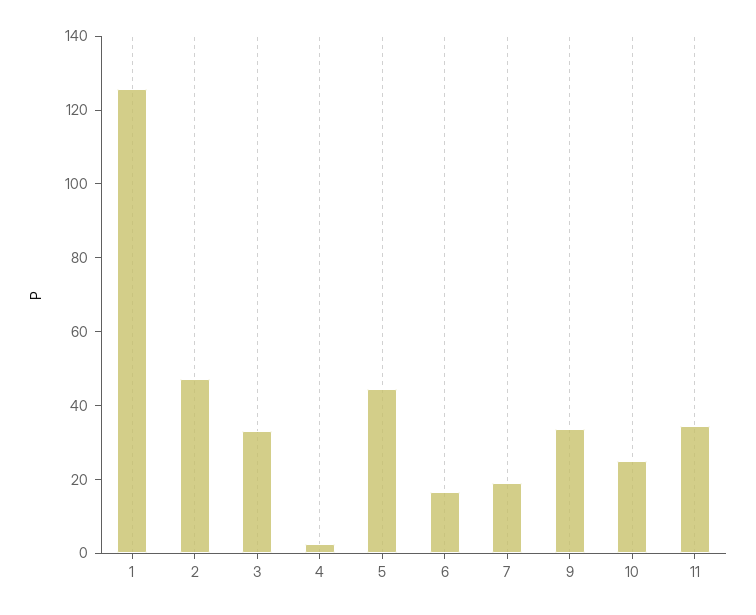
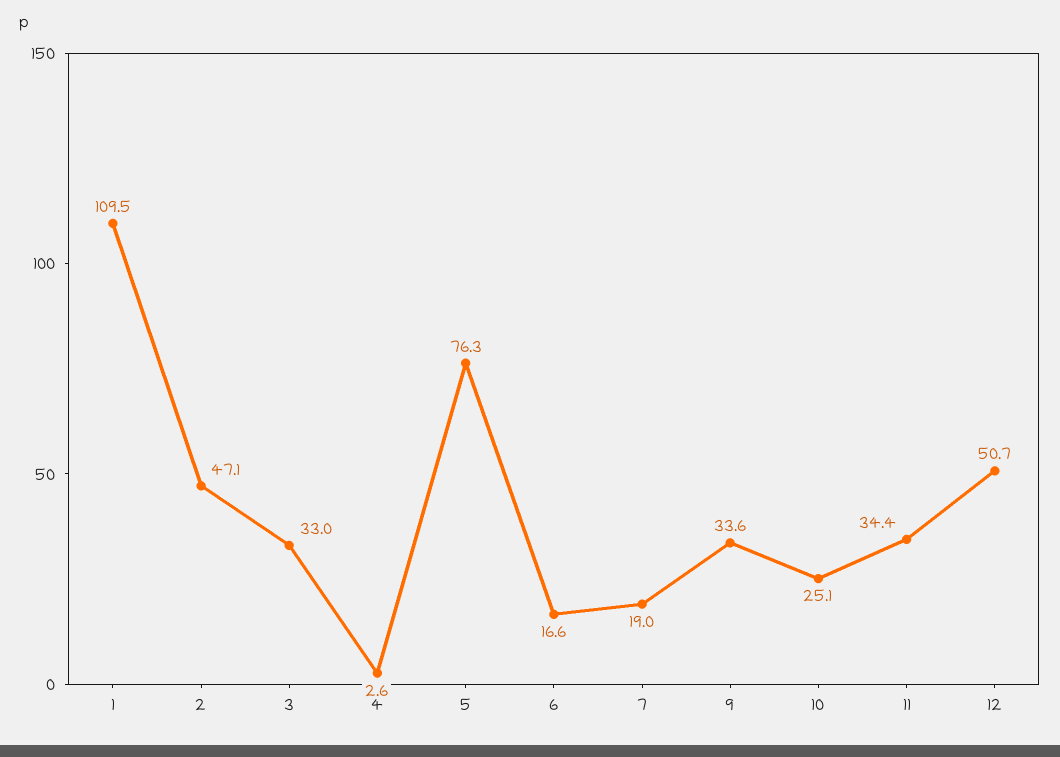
1: 125 -> 109.5
5: 45 -> 76.3
12: none -> 50.7

